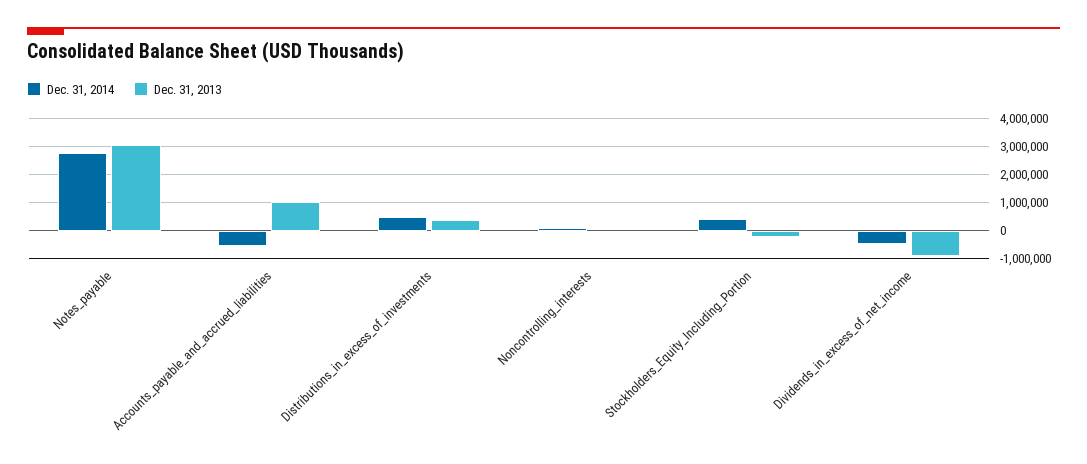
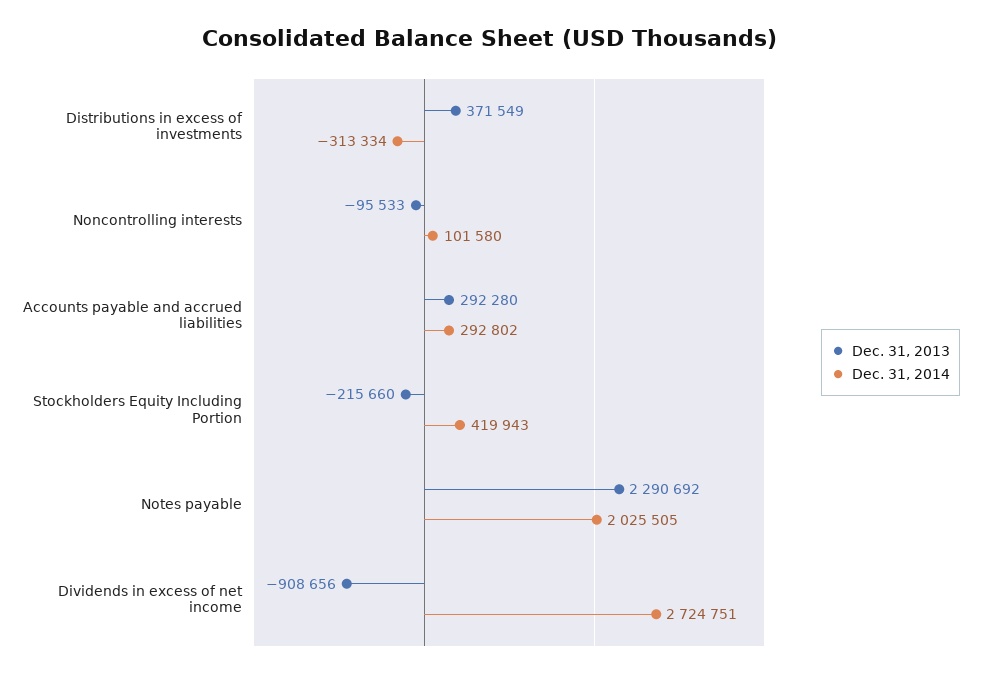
Dec. 31, 2014, Notes_payable: 2750000 -> 2025505
Dec. 31, 2013, Notes_payable: 3000000 -> 2290692
Dec. 31, 2014, Accounts_payable_and_accrued_liabilities: -500000 -> 292802
Dec. 31, 2013, Accounts_payable_and_accrued_liabilities: 1000000 -> 292280
Dec. 31, 2014, Distributions_in_excess_of_investments: 500000 -> -313334
Dec. 31, 2014, Dividends_in_excess_of_net_income: -500000 -> 2724751

